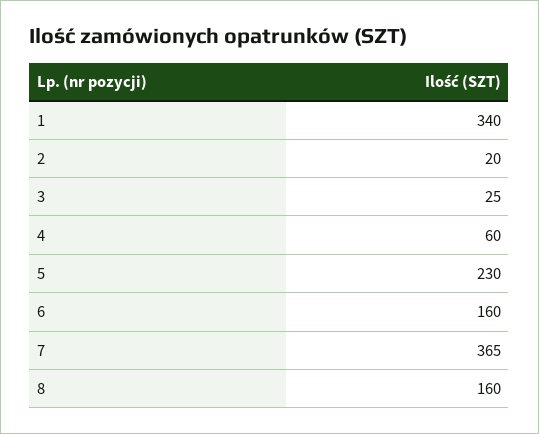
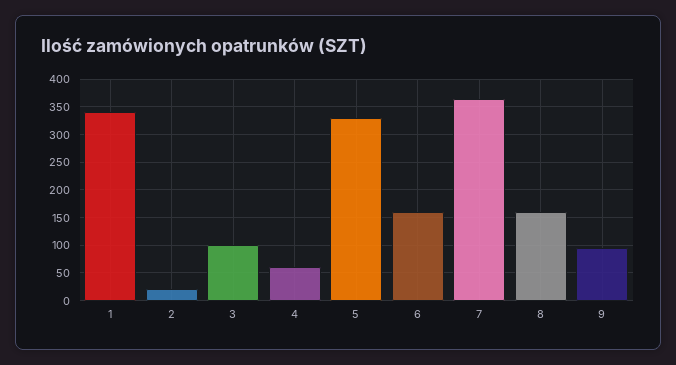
3: 25 -> 100
5: 230 -> 325
9: none -> 100

